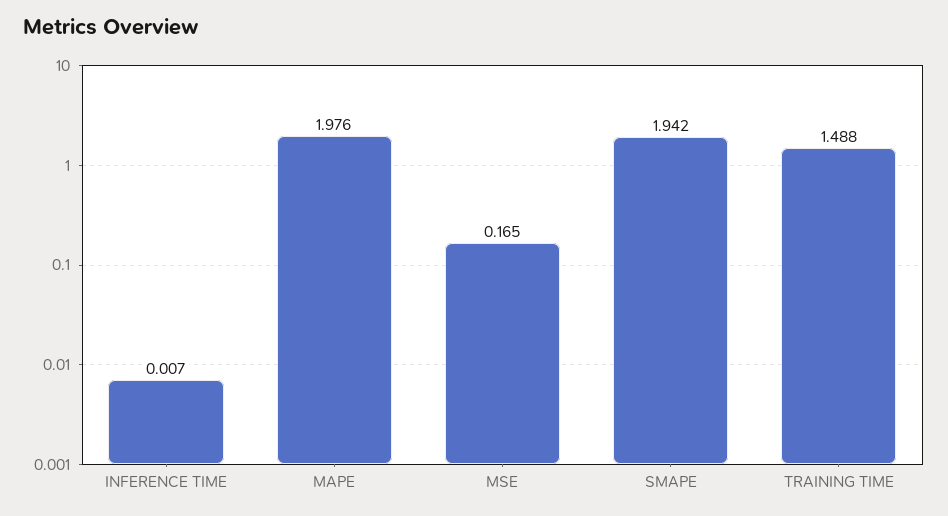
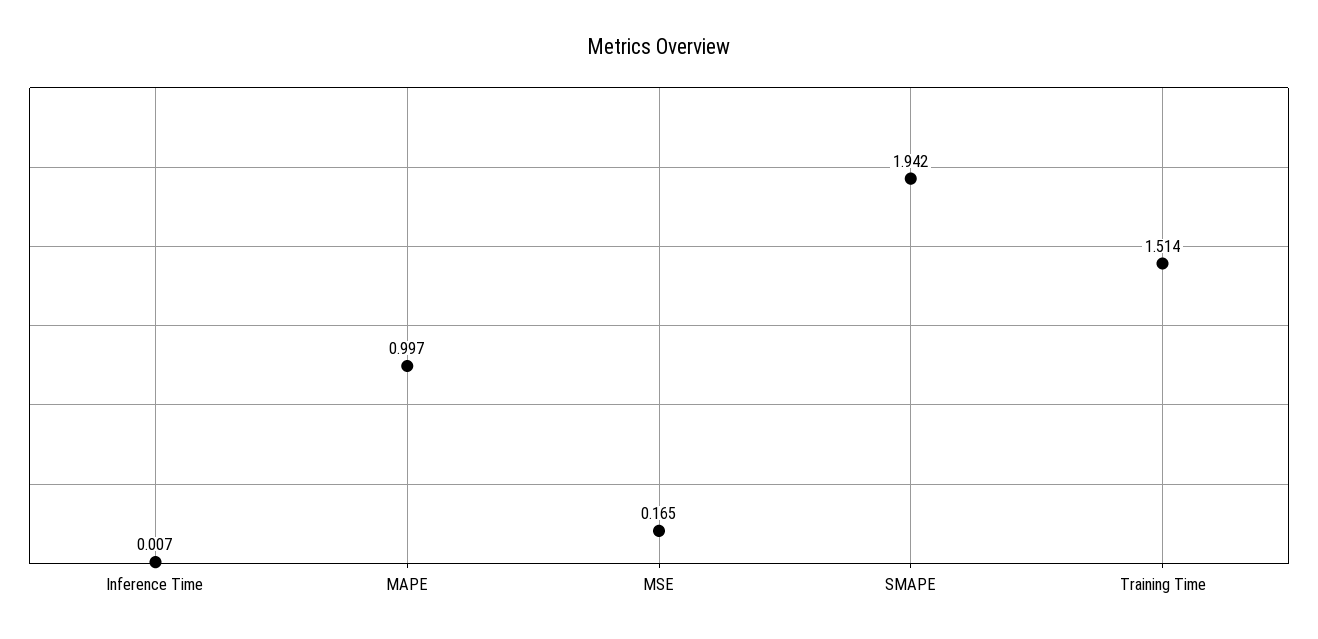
MAPE: 1.976 -> 0.997
TRAINING TIME: 1.488 -> 1.514

